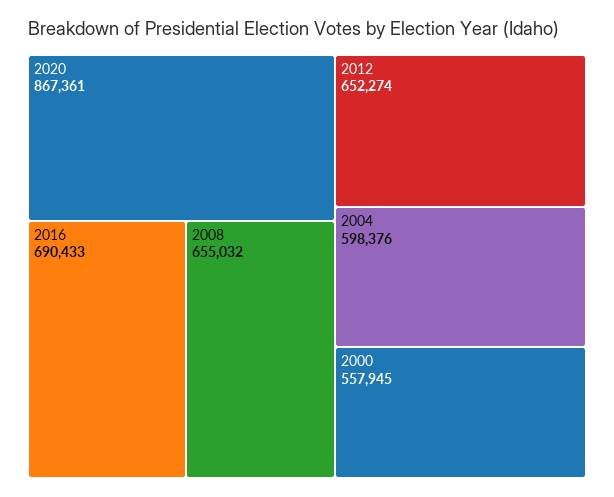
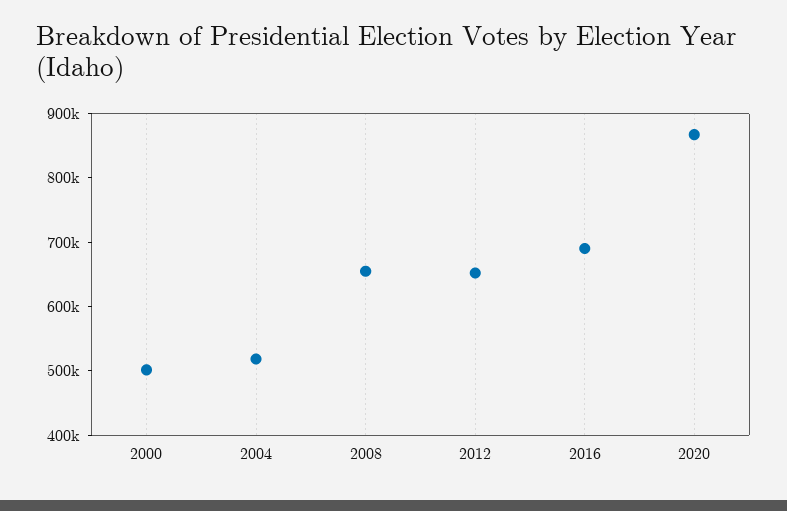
2004: 598376 -> 520000
2000: 557945 -> 500000

